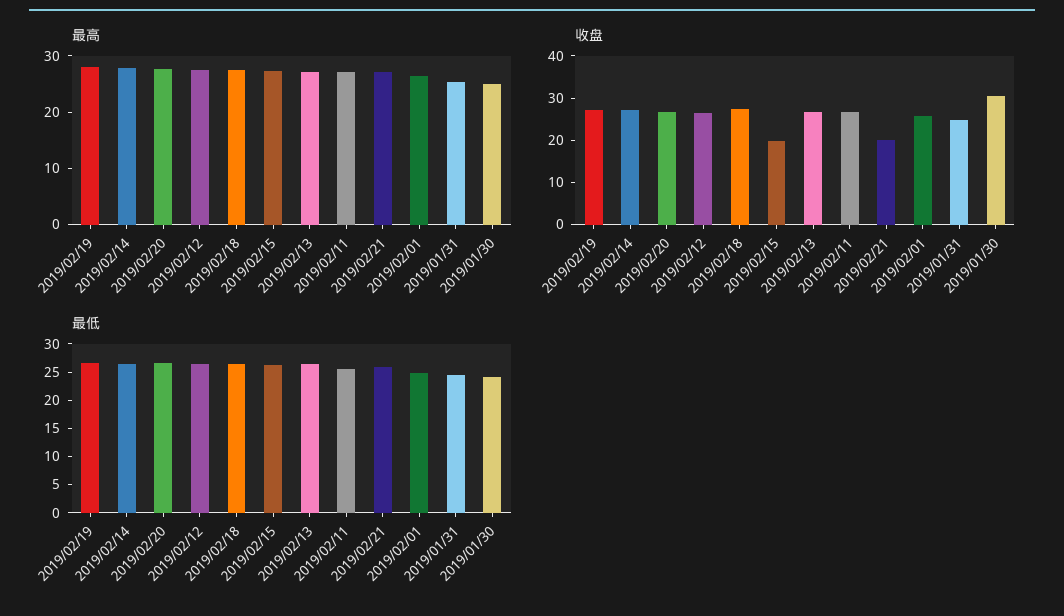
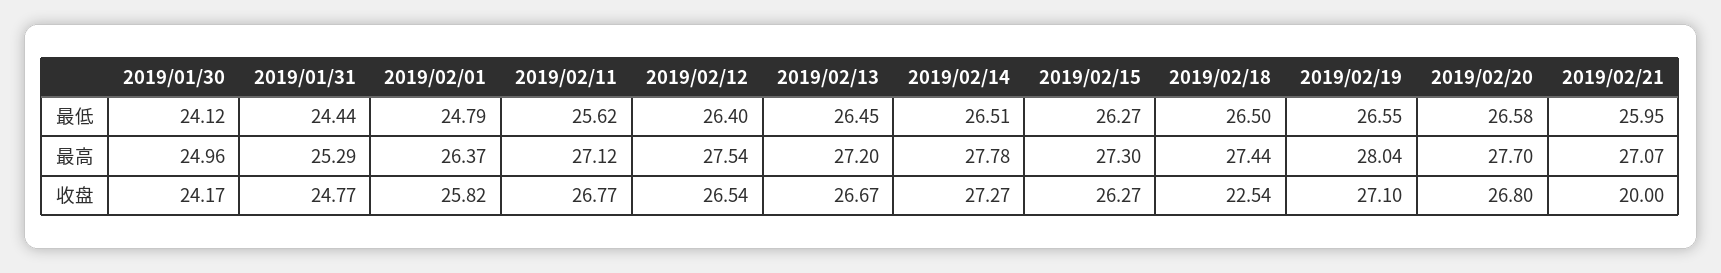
收盘, 2019/02/18: 28 -> 22.54
收盘, 2019/02/15: 20 -> 26.27
收盘, 2019/01/30: 30 -> 24.17

